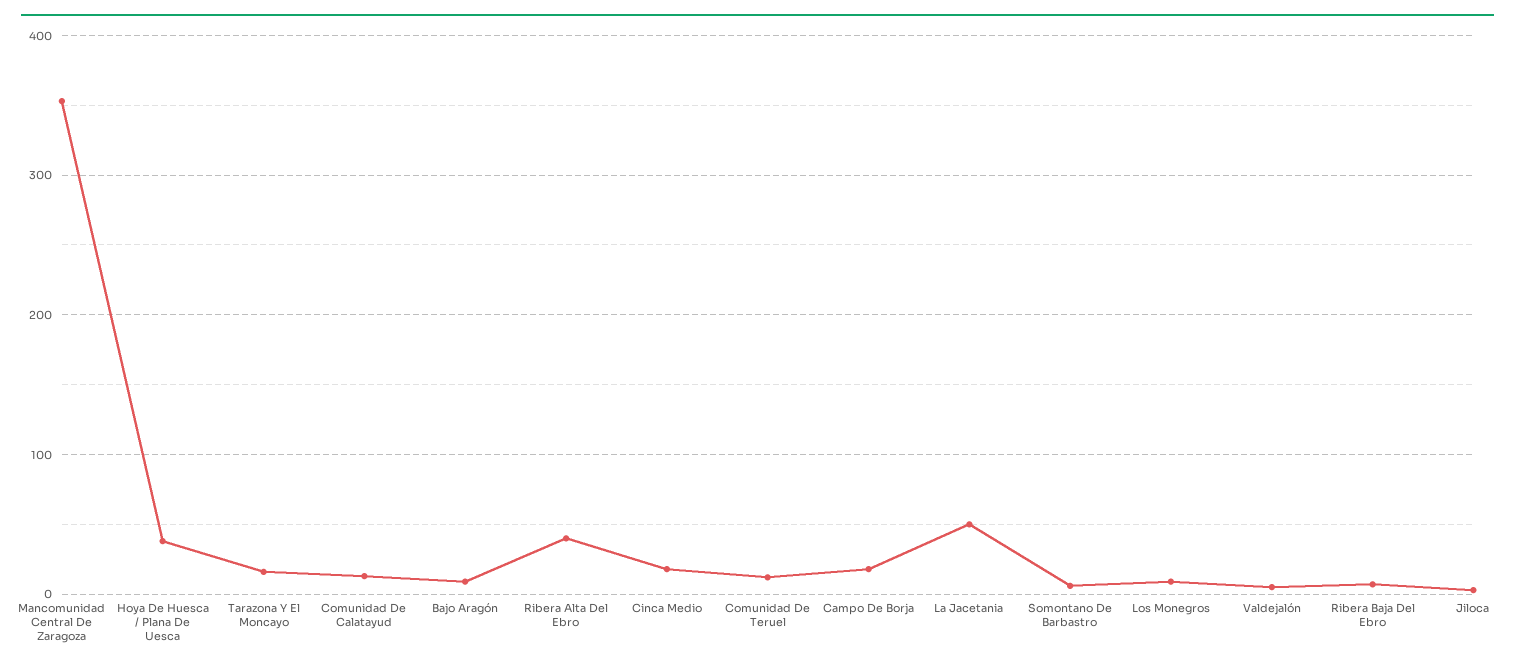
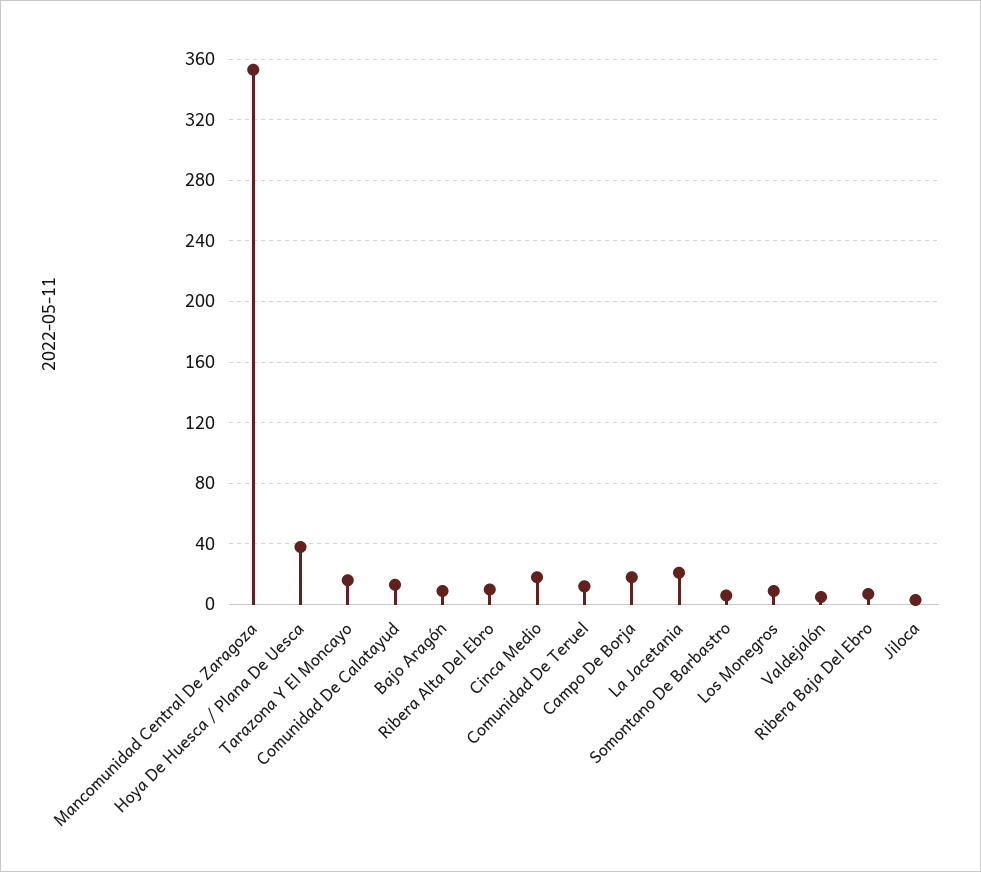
Ribera Alta Del Ebro: 40 -> 10
La Jacetania: 50 -> 20

